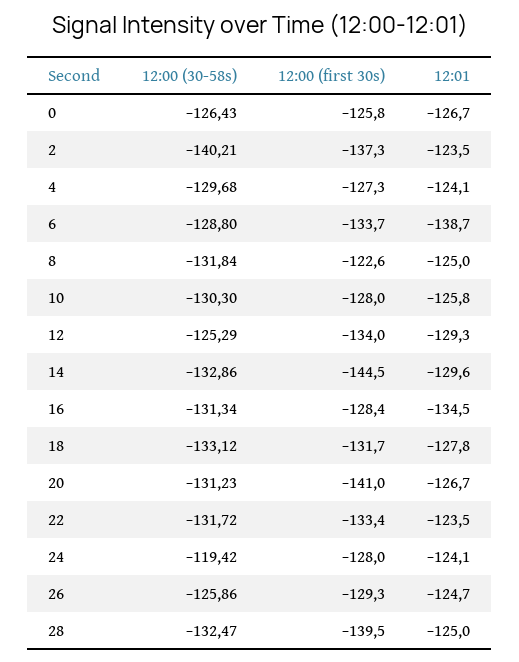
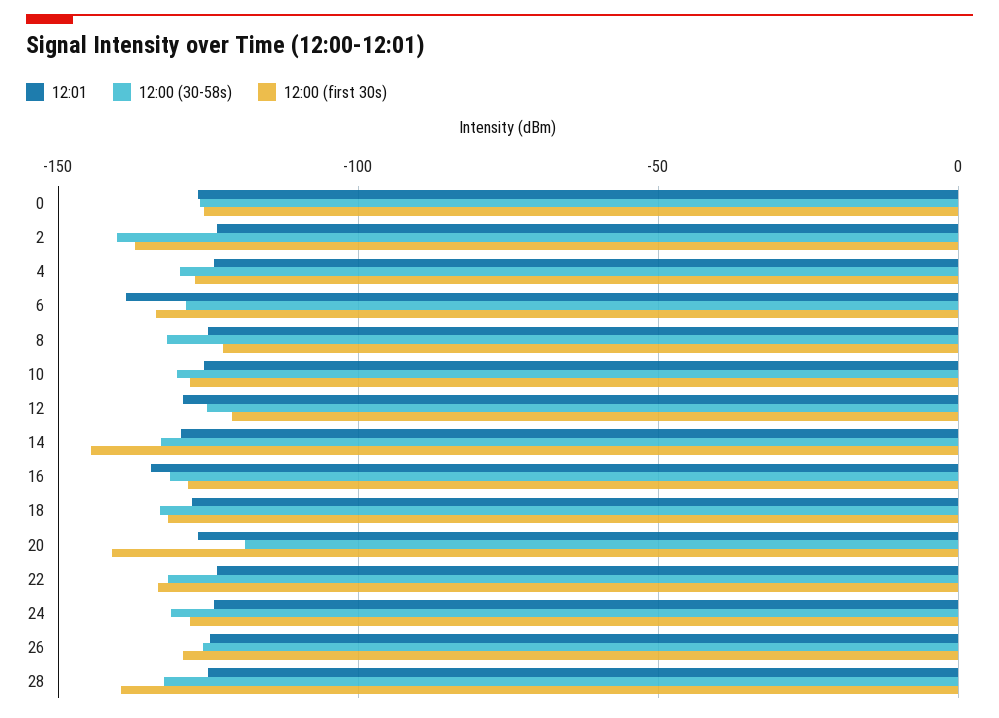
12:00 (first 30s), 12: -134 -> -120
12:00 (30-58s), 20: -131.23 -> -120
12:00 (30-58s), 24: -119.42 -> -130

